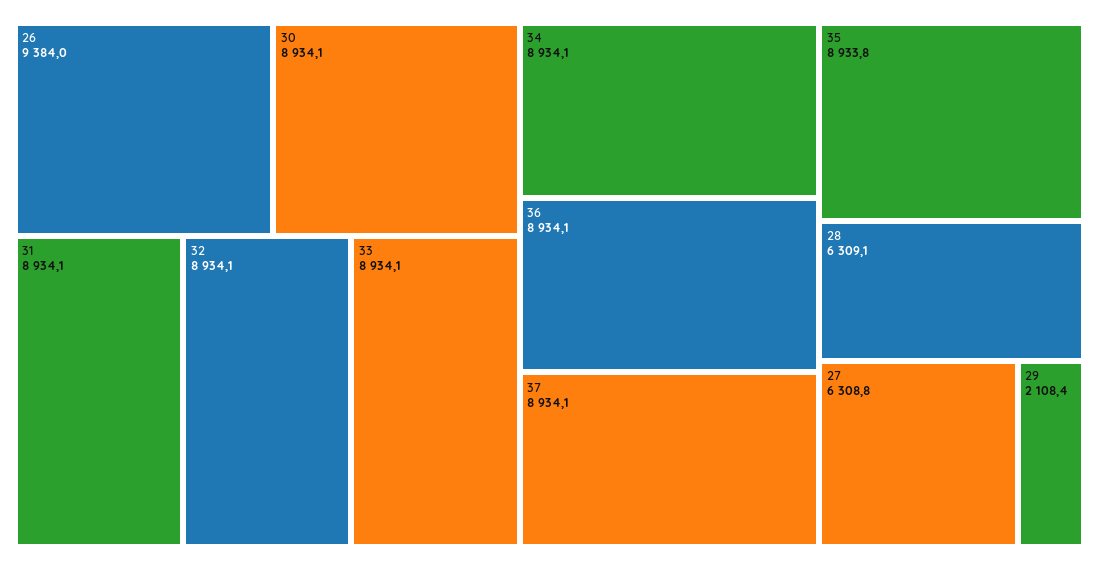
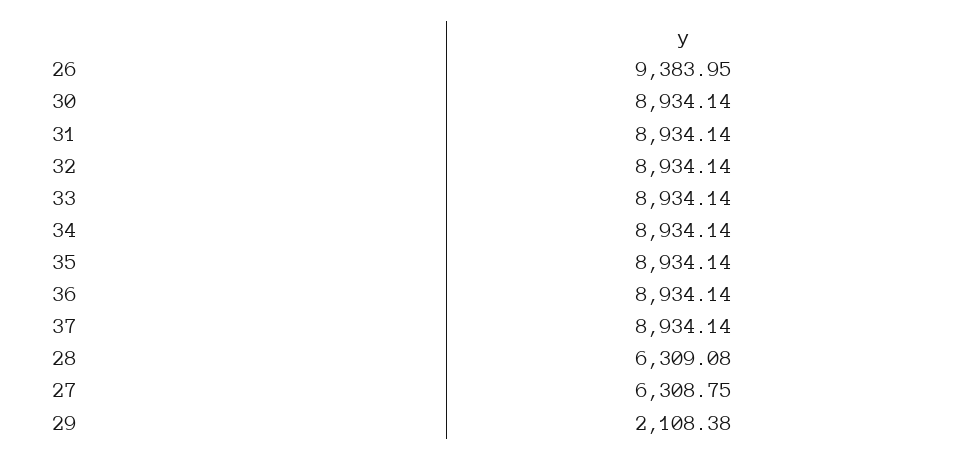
35: 8933.8 -> 8934.14

